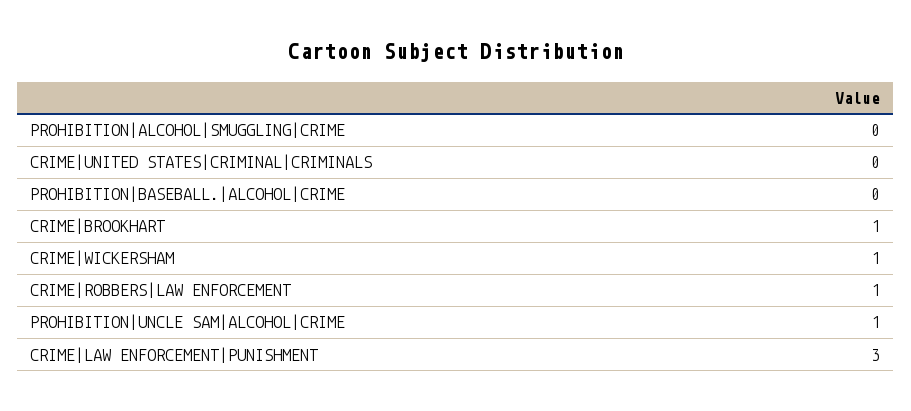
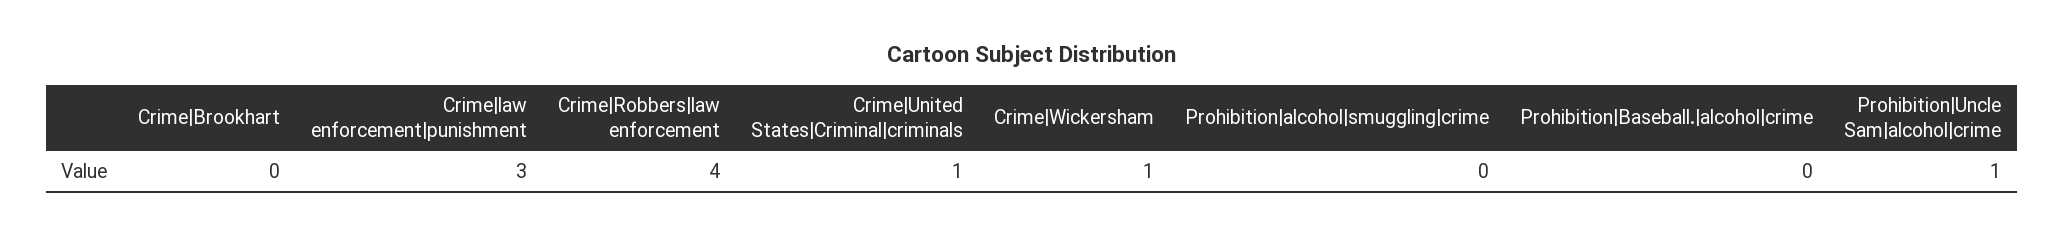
CRIME|UNITED STATES|CRIMINAL|CRIMINALS: 0 -> 1
CRIME|BROOKHART: 1 -> 0
CRIME|ROBBERS|LAW ENFORCEMENT: 1 -> 4

